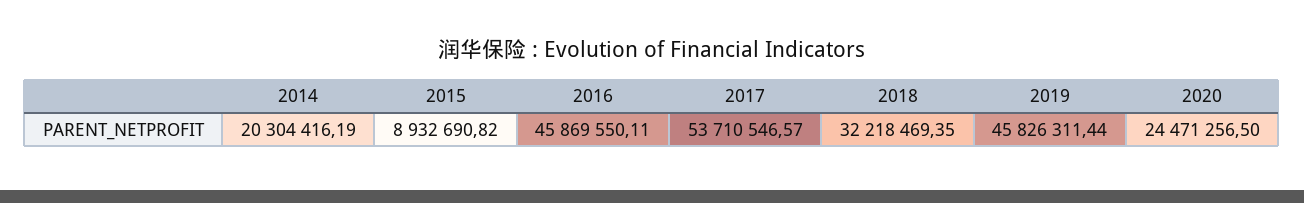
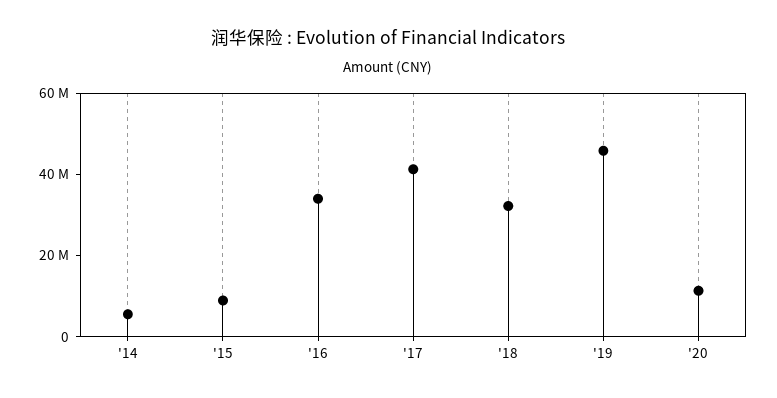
2014: 20304416.19 -> 5000000
2016: 45869550.11 -> 35000000
2017: 53710546.57 -> 40000000
2020: 24471256.5 -> 10000000

